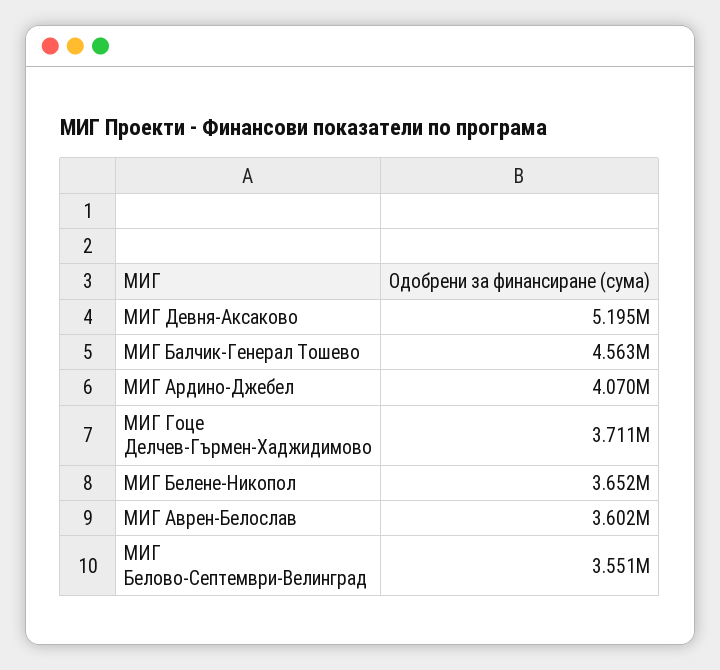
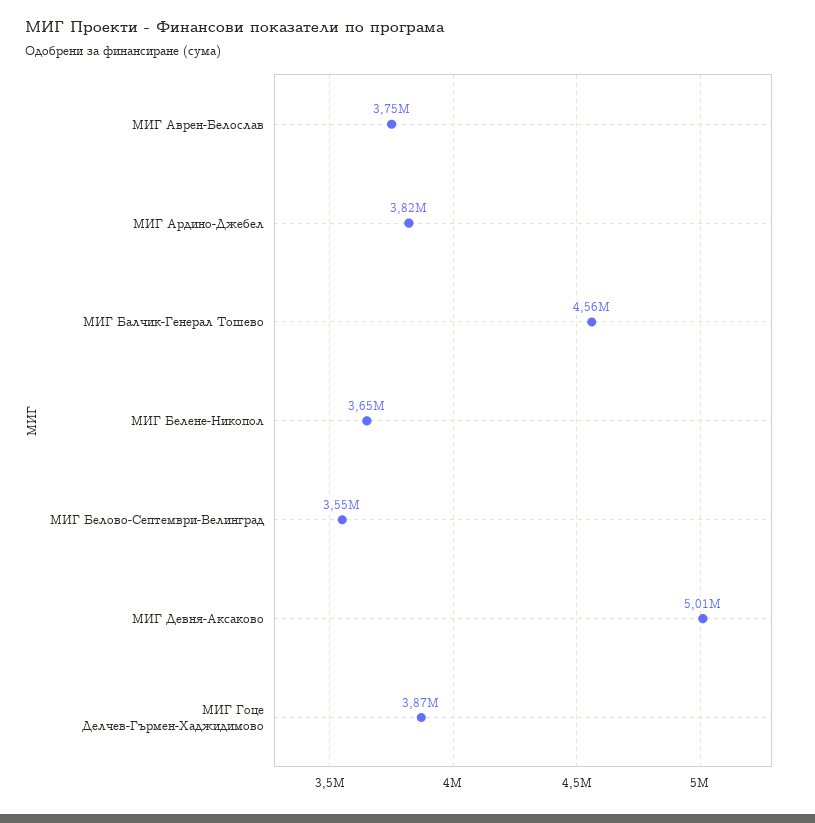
МИГ Девня-Аксаково: 5195000 -> 5010000
МИГ Ардино-Джебел: 4070000 -> 3820000
МИГ Гоце Делчев-Гърмен-Хаджидимово: 3711000 -> 3870000
МИГ Аврен-Белослав: 3602000 -> 3750000

